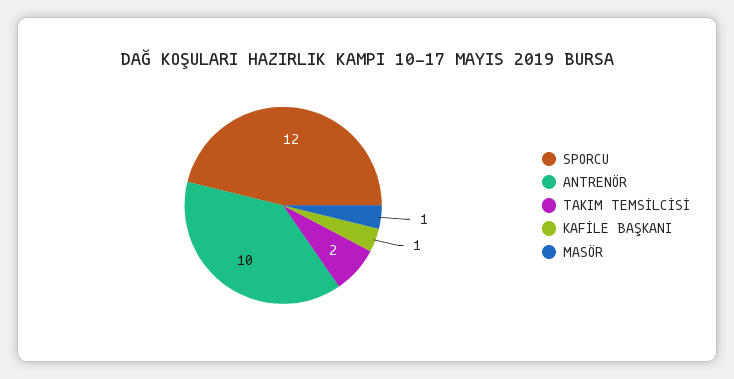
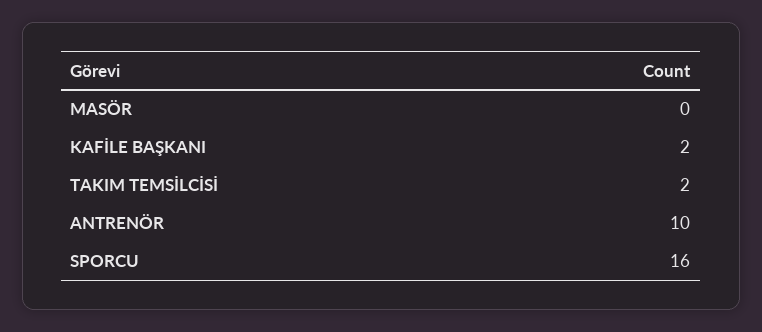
SPORCU: 12 -> 16
KAFİLE BAŞKANI: 1 -> 2
MASÖR: 1 -> 0

